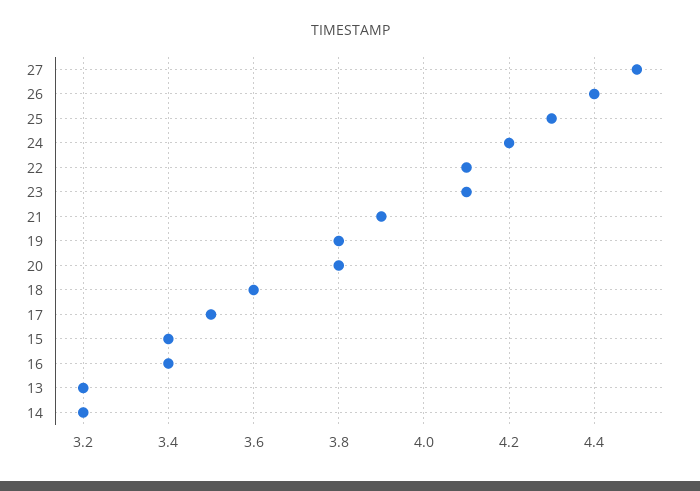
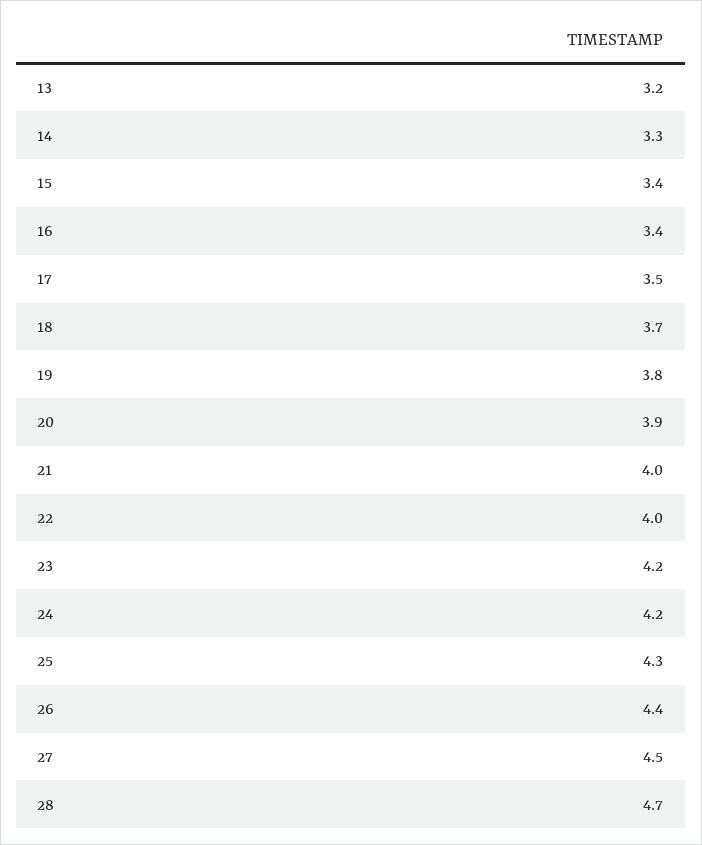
22: 4.1 -> 4
23: 4.1 -> 4.2
21: 3.9 -> 4
20: 3.8 -> 3.9
18: 3.6 -> 3.7
14: 3.2 -> 3.3
28: none -> 4.7

